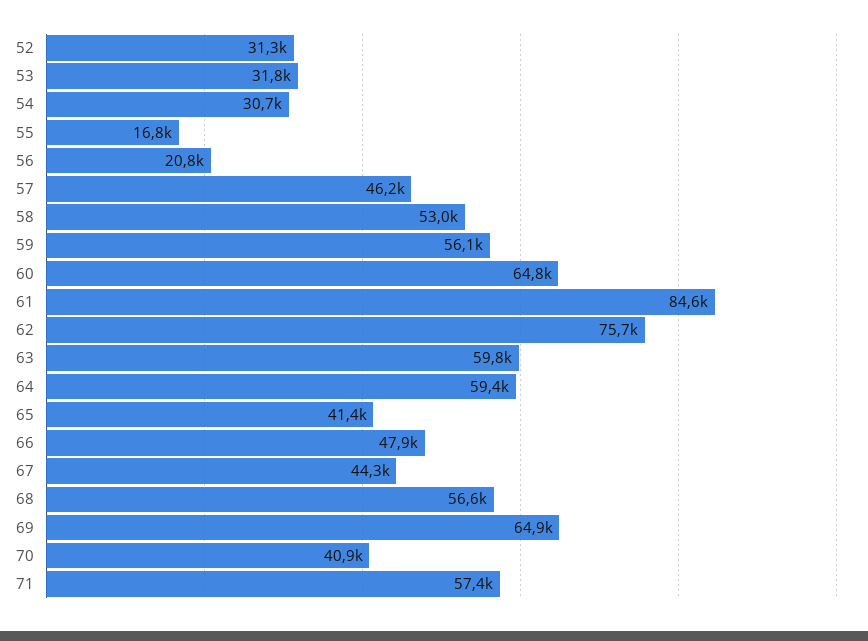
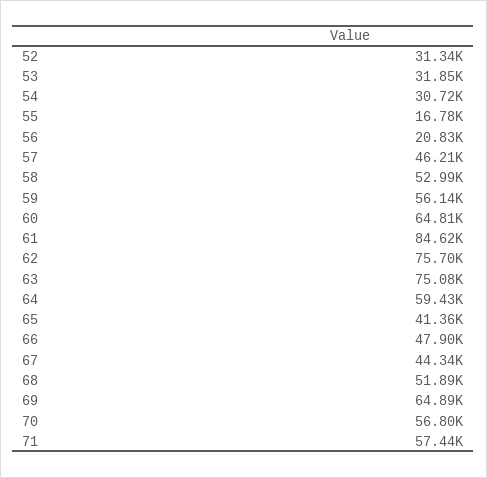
63: 59800 -> 75080
68: 56600 -> 51890
70: 40900 -> 56800

